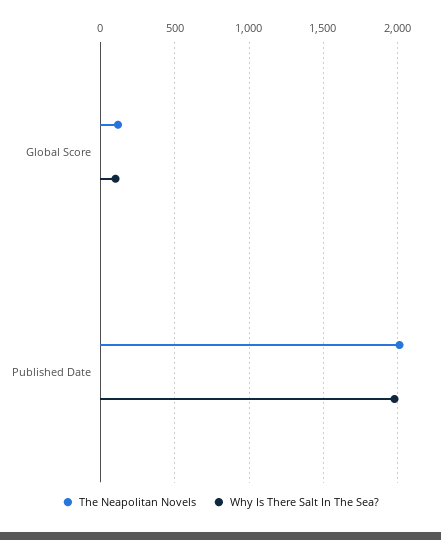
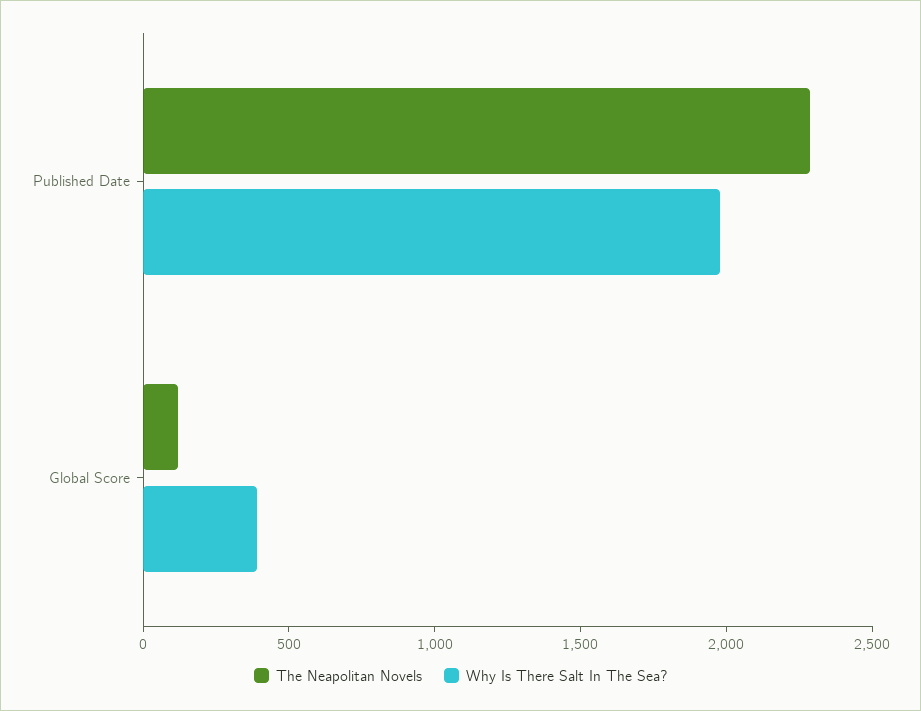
Why Is There Salt In The Sea?, Global Score: 100 -> 400
The Neapolitan Novels, Published Date: 2000 -> 2300

